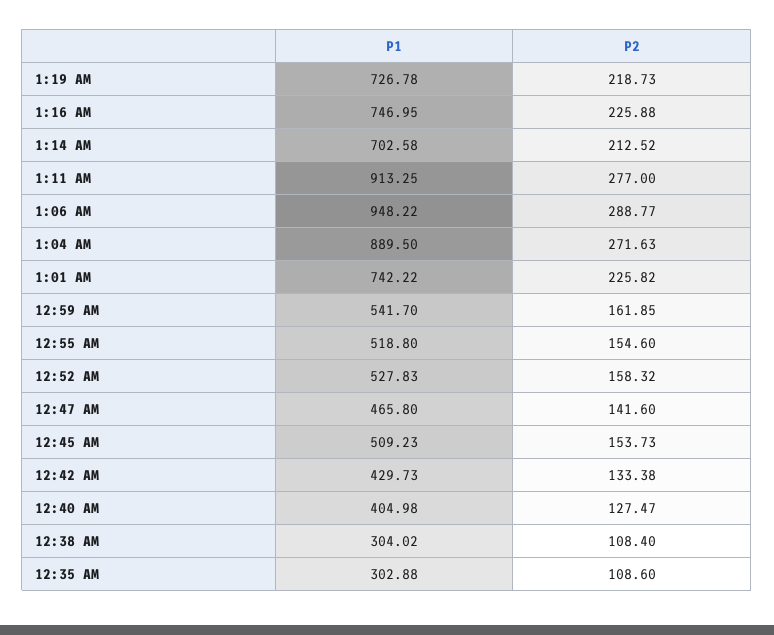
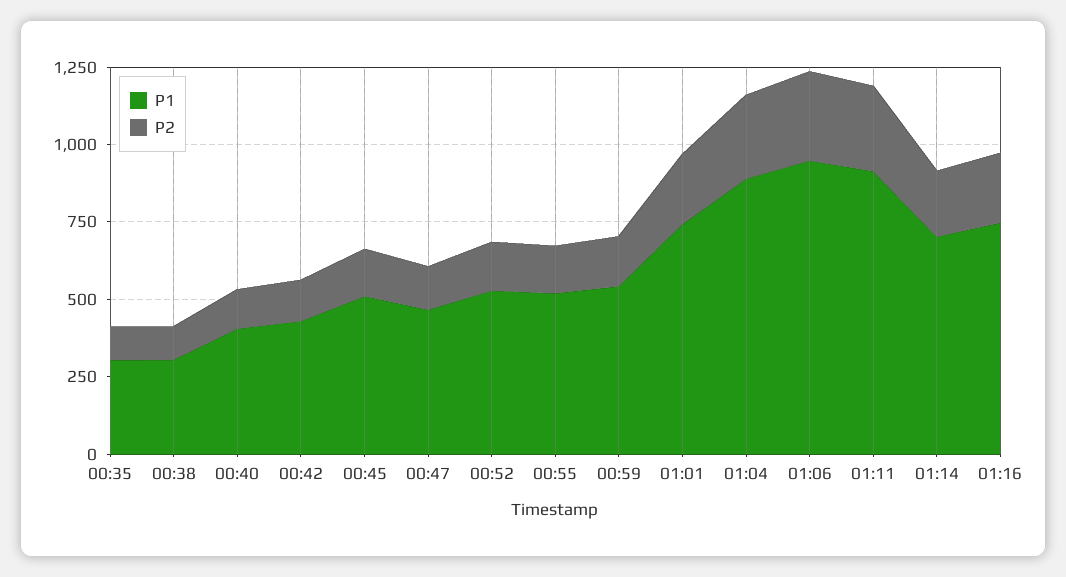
P1, 1:19 AM: 726.78 -> none
P2, 1:19 AM: 218.73 -> none

